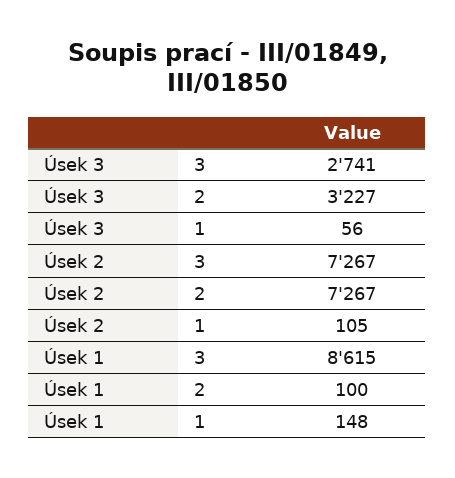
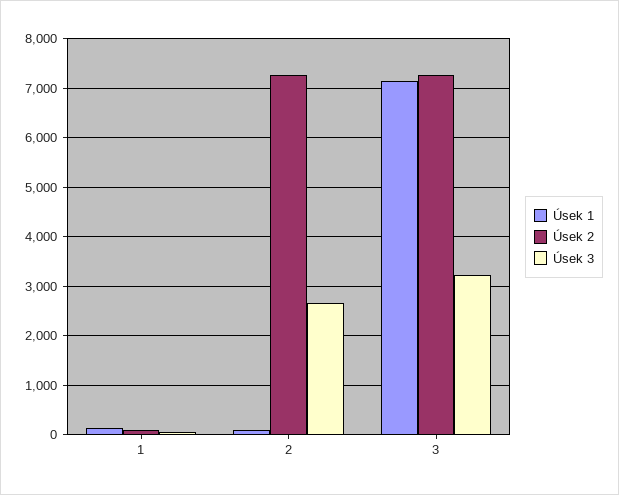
Úsek 3, 3: 2741 -> 3200
Úsek 3, 2: 3227 -> 2600
Úsek 1, 3: 8615 -> 7200

